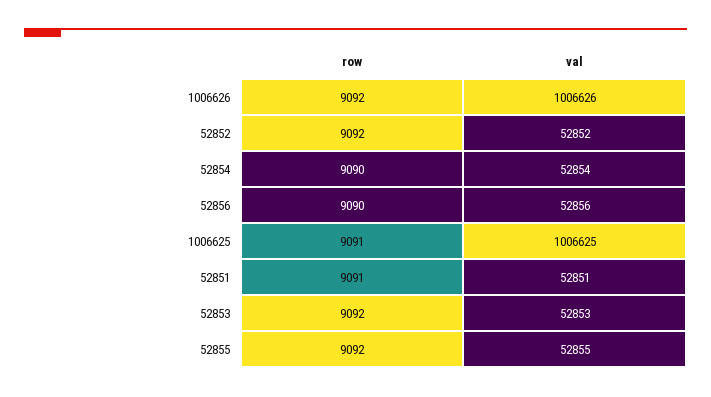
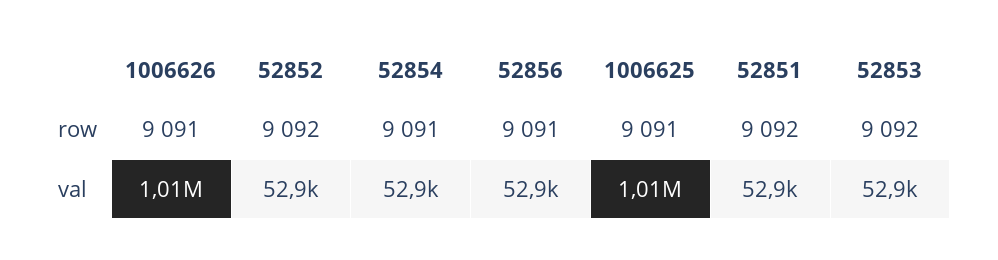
row, 1006626: 9092 -> 9091
row, 52854: 9090 -> 9091
row, 52856: 9090 -> 9091
row, 52851: 9091 -> 9092
row, 52855: 9092 -> none
val, 52855: 52855 -> none

